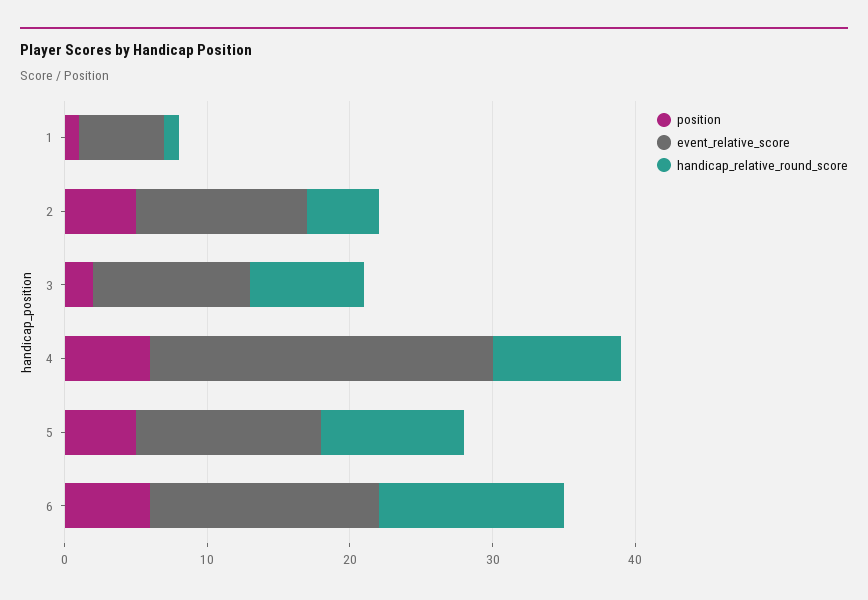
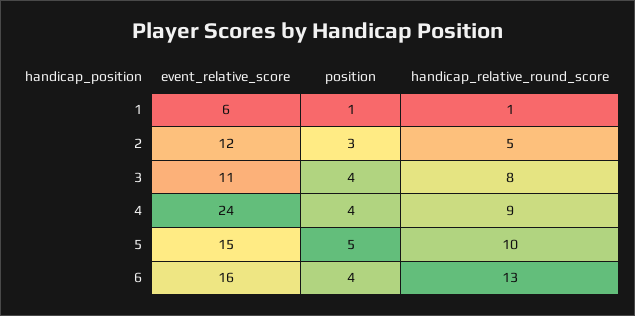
position, 2: 5 -> 3
position, 3: 2 -> 4
position, 4: 6 -> 4
event_relative_score, 5: 13 -> 15
position, 6: 6 -> 4

